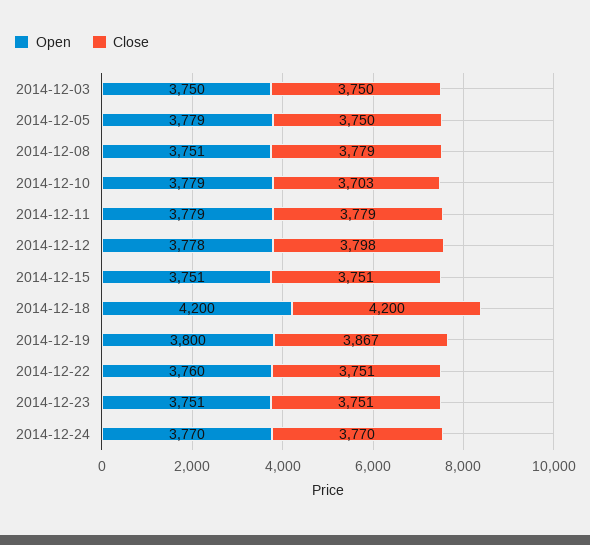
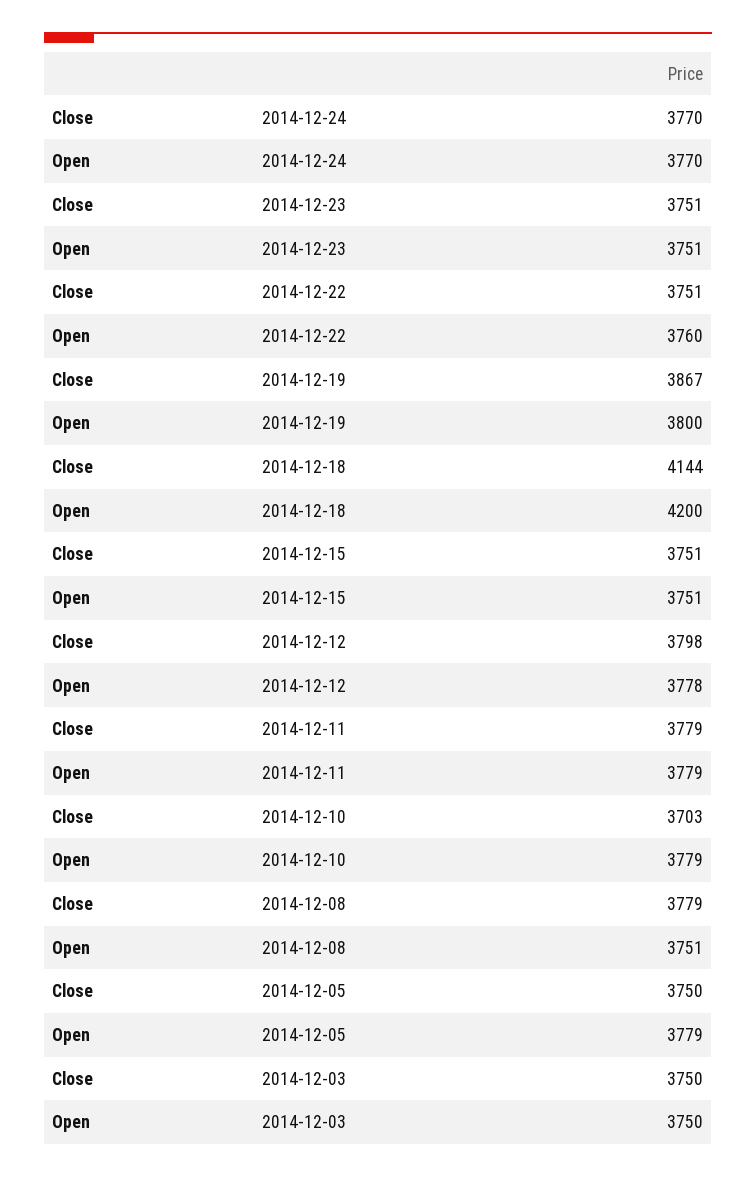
Close, 2014-12-18: 4200 -> 4144

